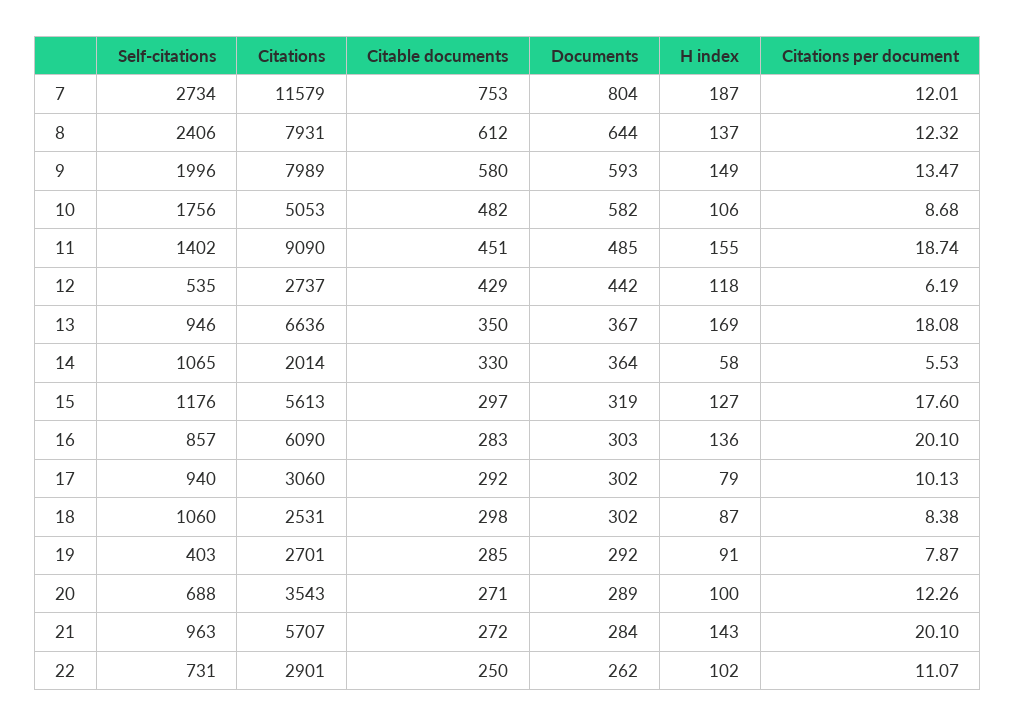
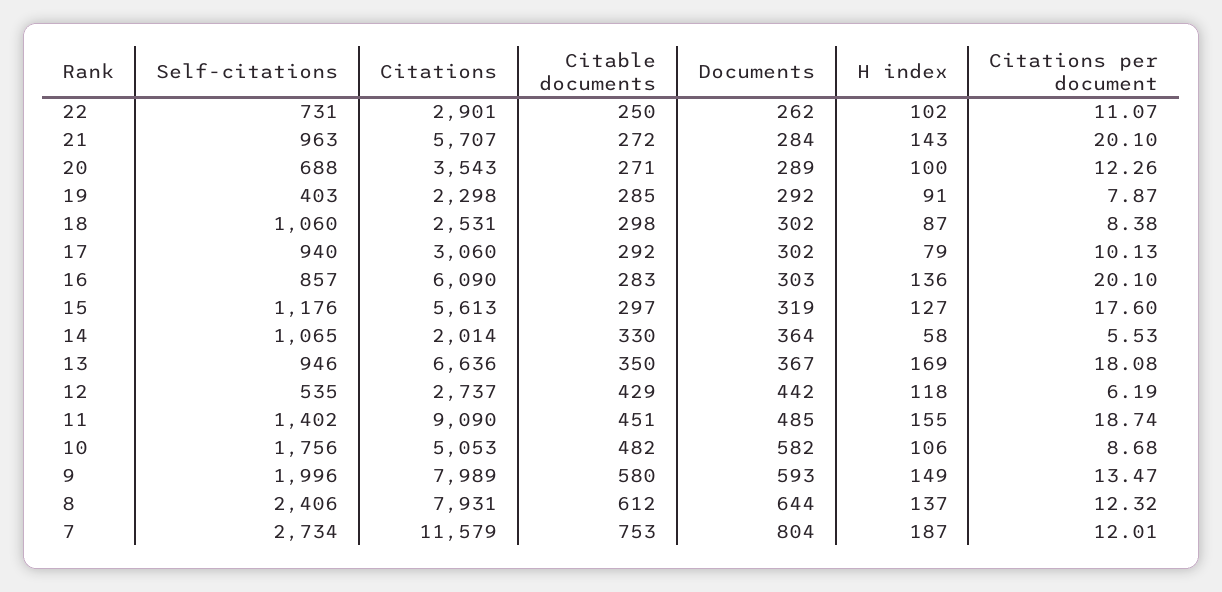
Citations, 19: 2701 -> 2298

